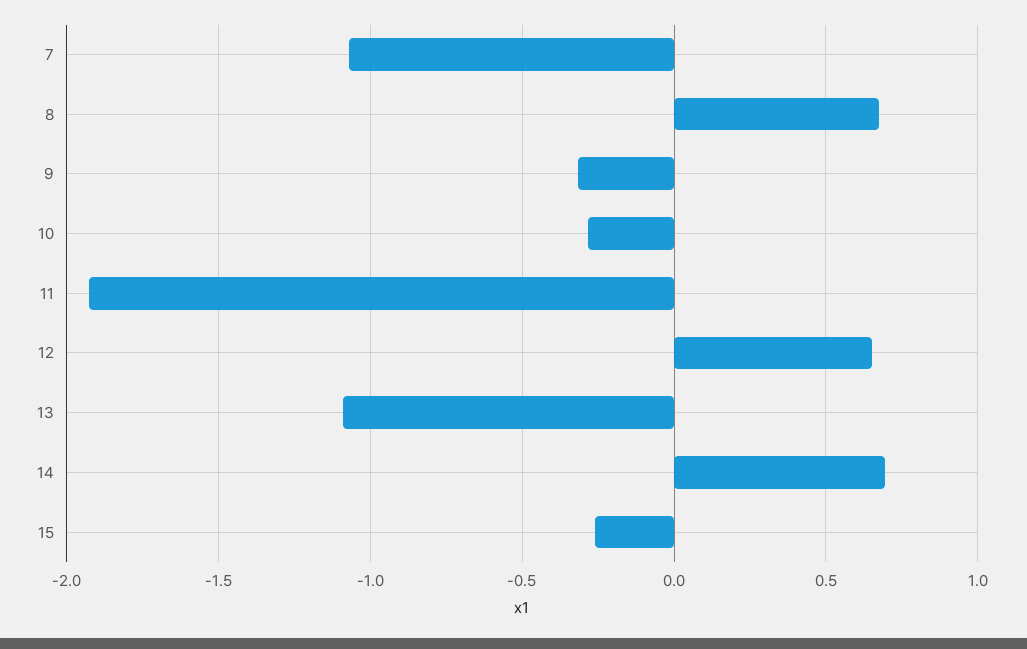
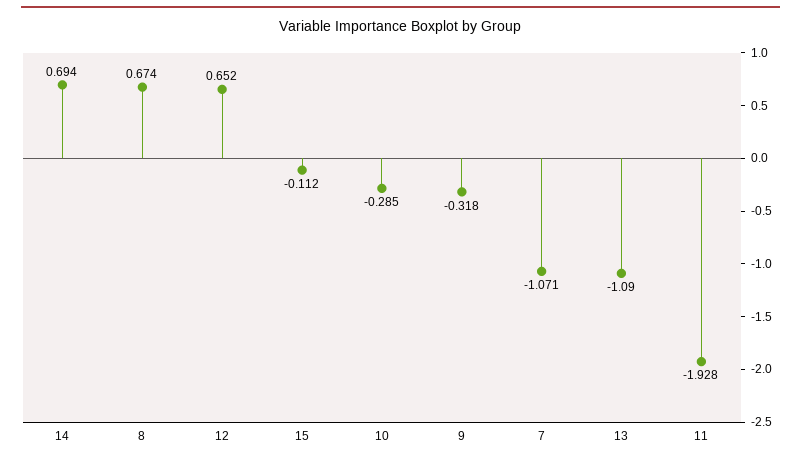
15: -0.25 -> -0.112

